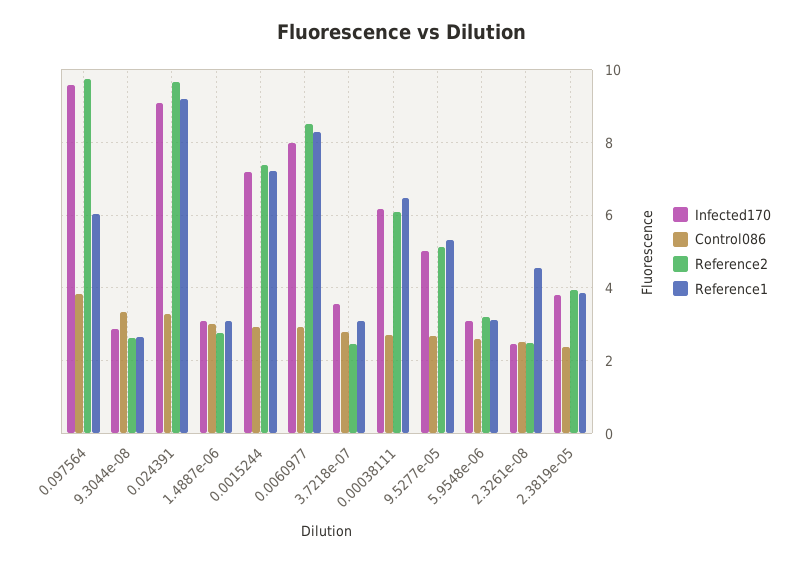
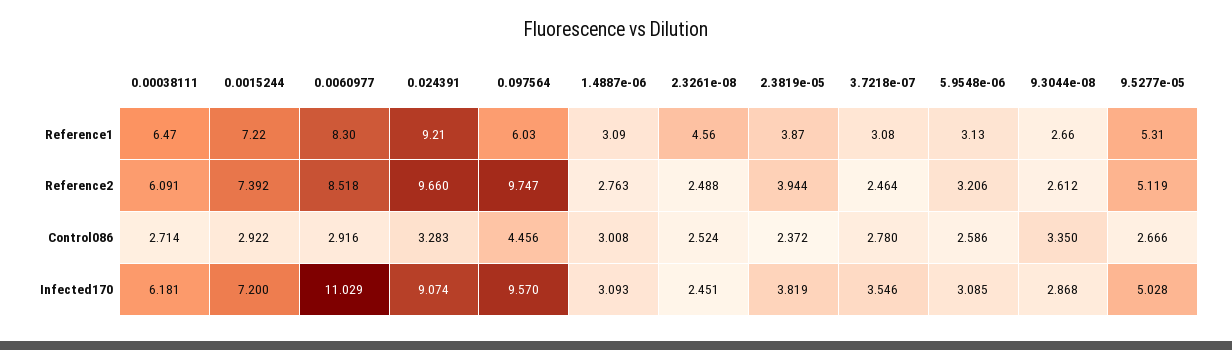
Control086, 0.097564: 3.8 -> 4.456
Infected170, 0.0060977: 8 -> 11.029

